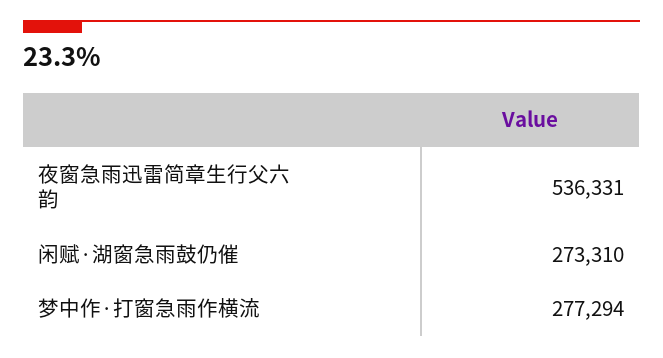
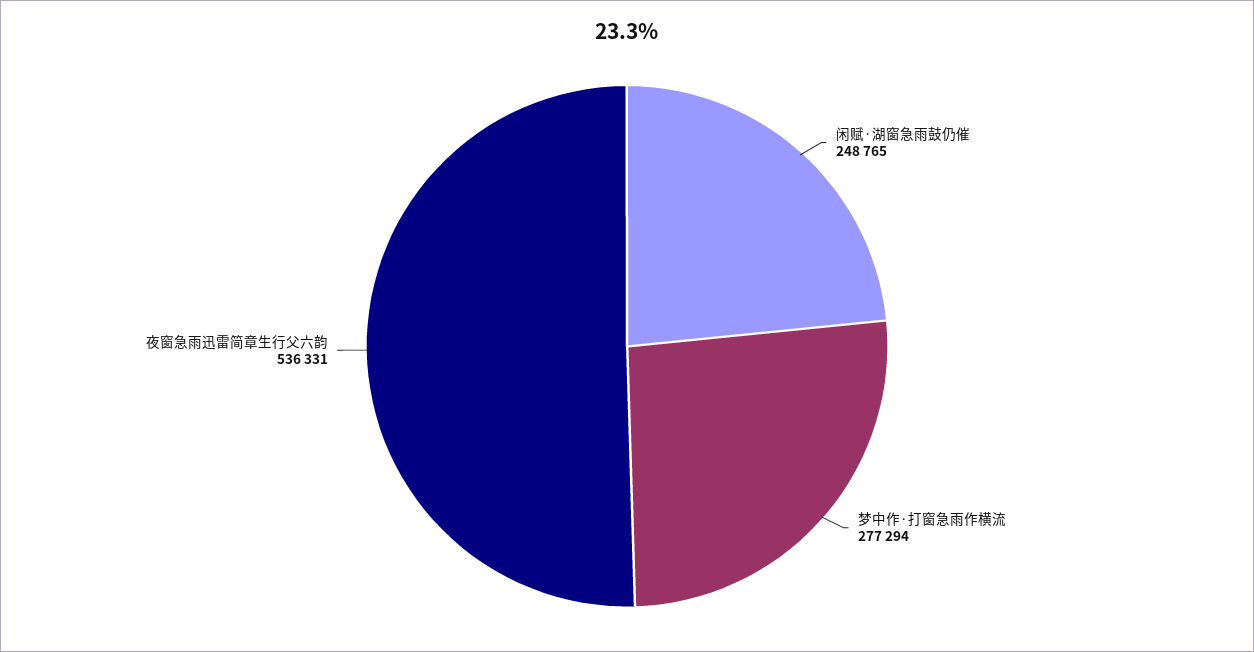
闲赋·湖窗急雨鼓仍催: 273310 -> 248765

